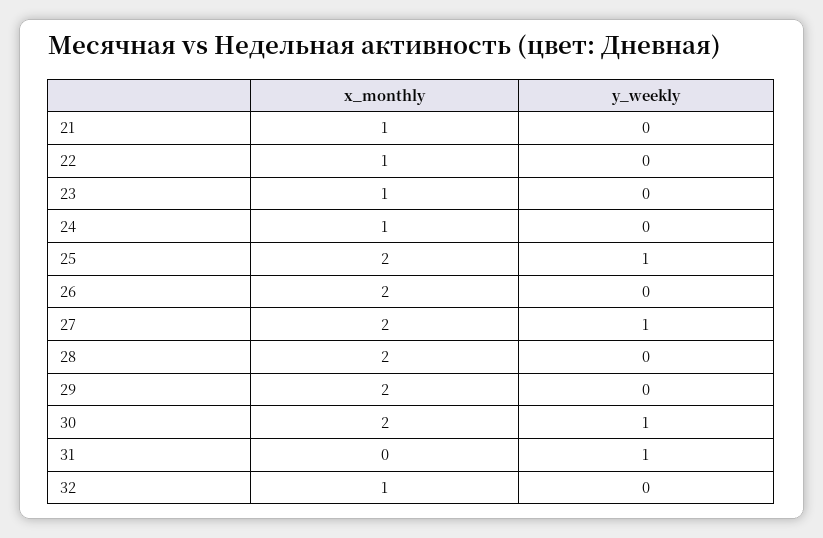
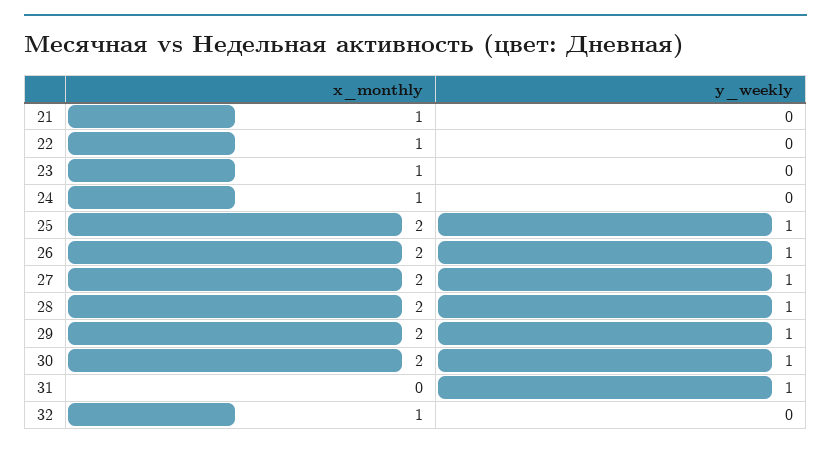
y_weekly, 26: 0 -> 1
y_weekly, 28: 0 -> 1
y_weekly, 29: 0 -> 1

